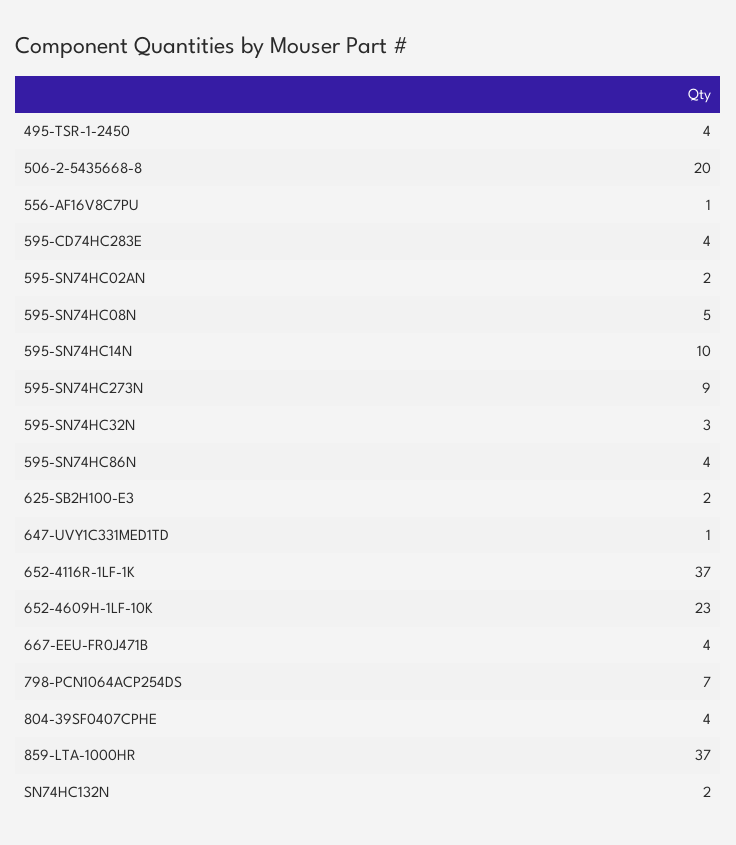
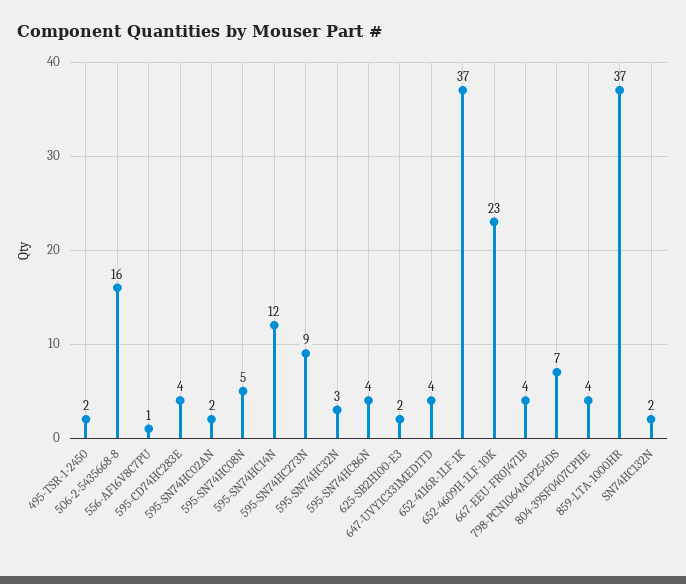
495-TSR-1-2450: 4 -> 2
506-2-5435668-8: 20 -> 16
595-SN74HC14N: 10 -> 12
647-UVY1C331MED1TD: 1 -> 4

